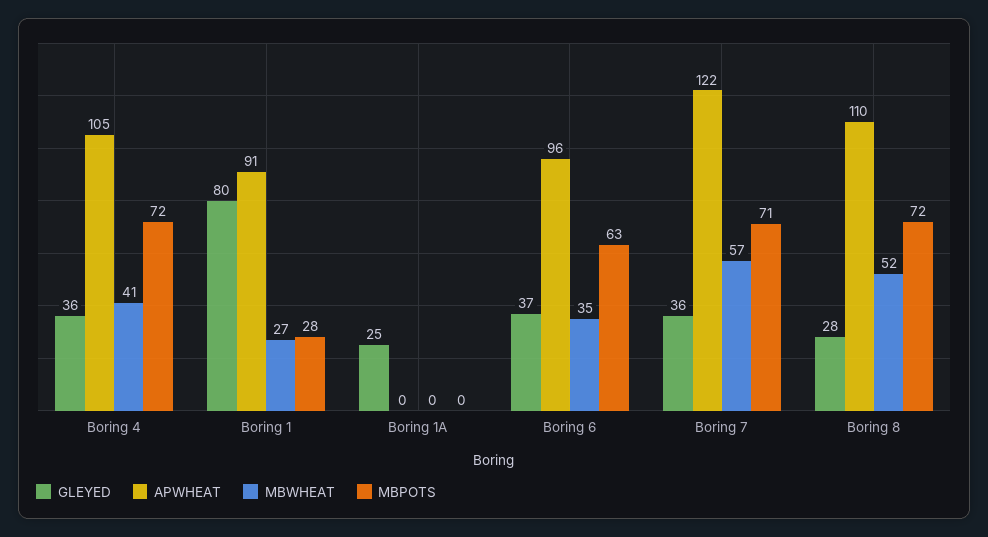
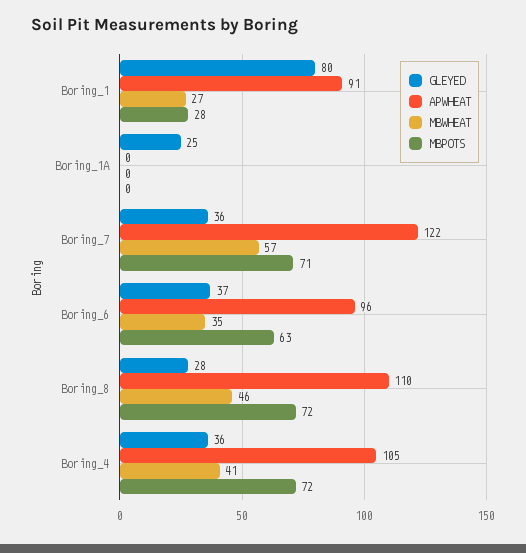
MBWHEAT, Boring 8: 52 -> 46

